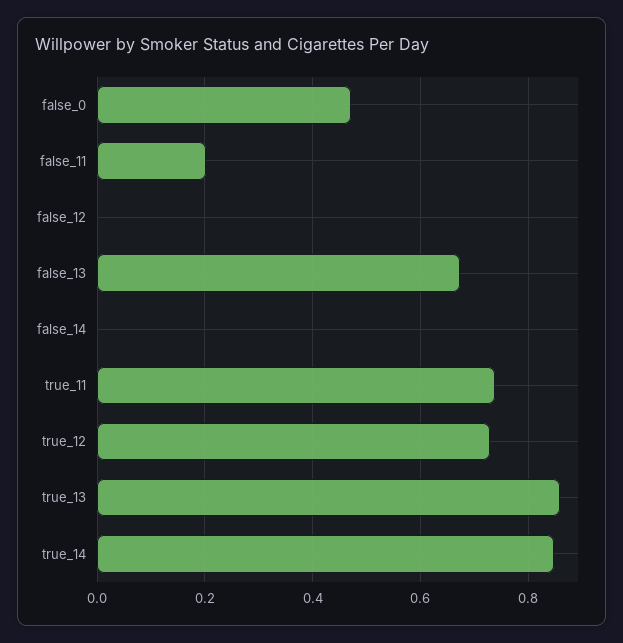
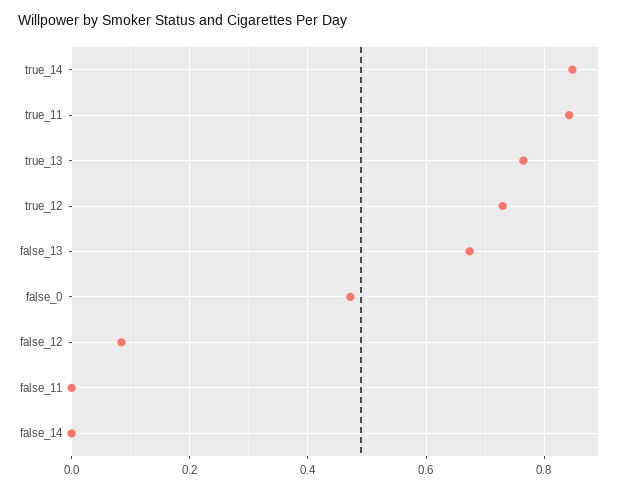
false_11: 0.2 -> 0
false_12: 0 -> 0.08
true_11: 0.74 -> 0.84
true_13: 0.86 -> 0.76

